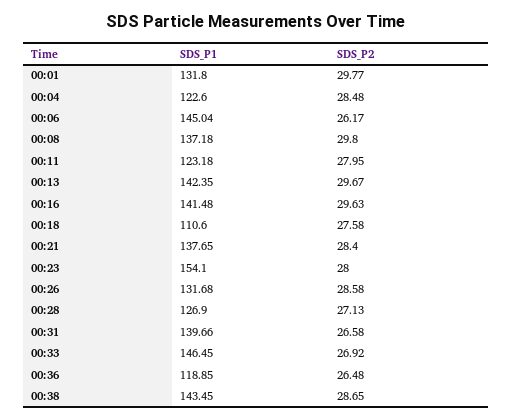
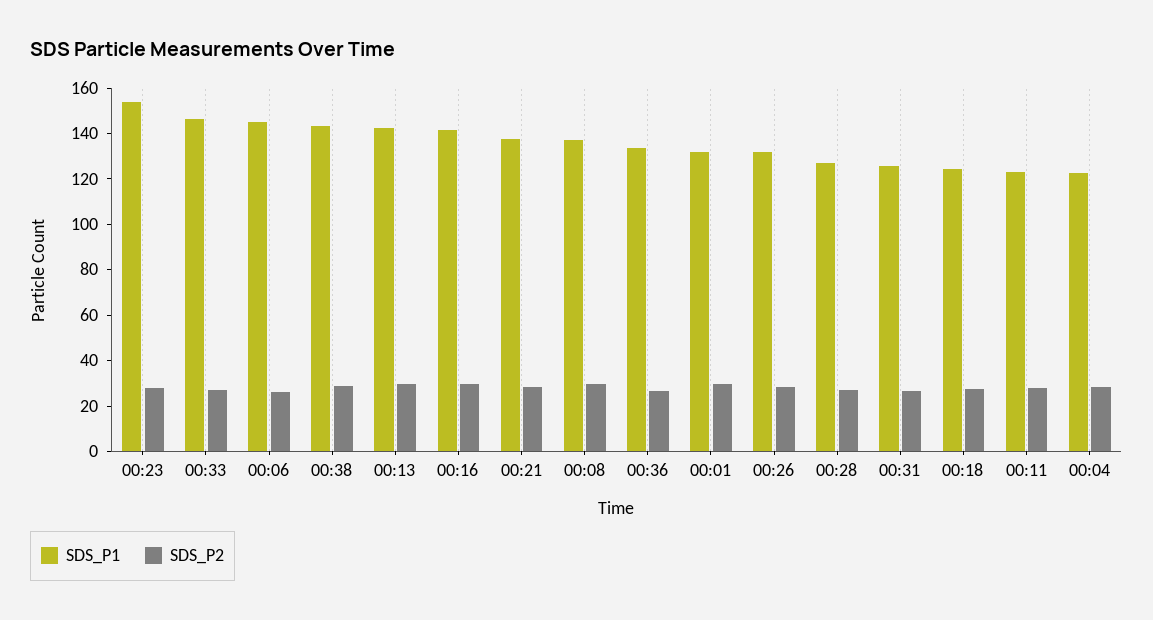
SDS_P1, 00:18: 110.6 -> 125
SDS_P1, 00:31: 139.66 -> 125
SDS_P1, 00:36: 118.85 -> 135

